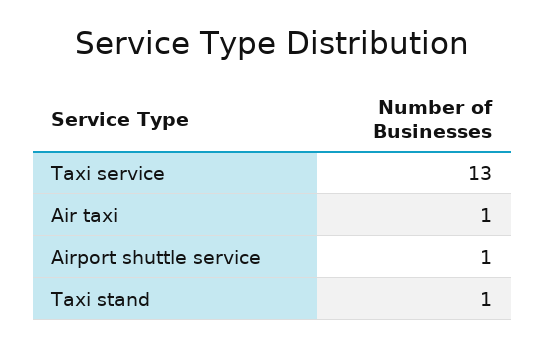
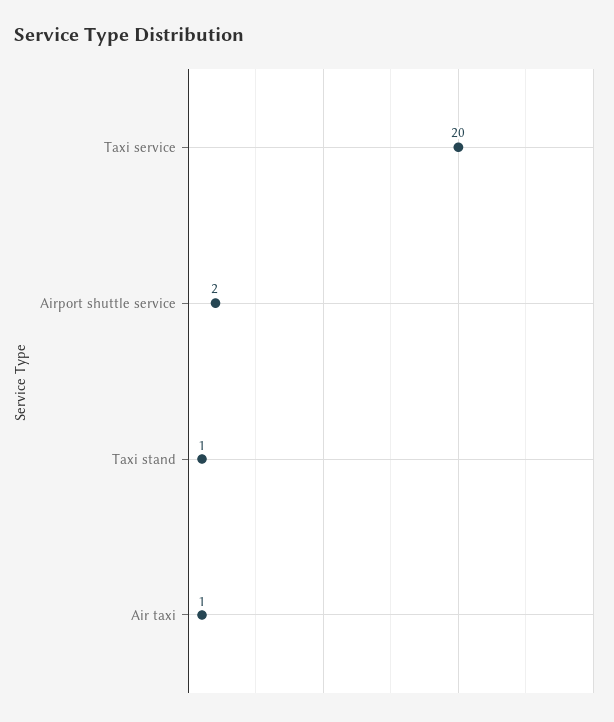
Taxi service: 13 -> 20
Airport shuttle service: 1 -> 2

